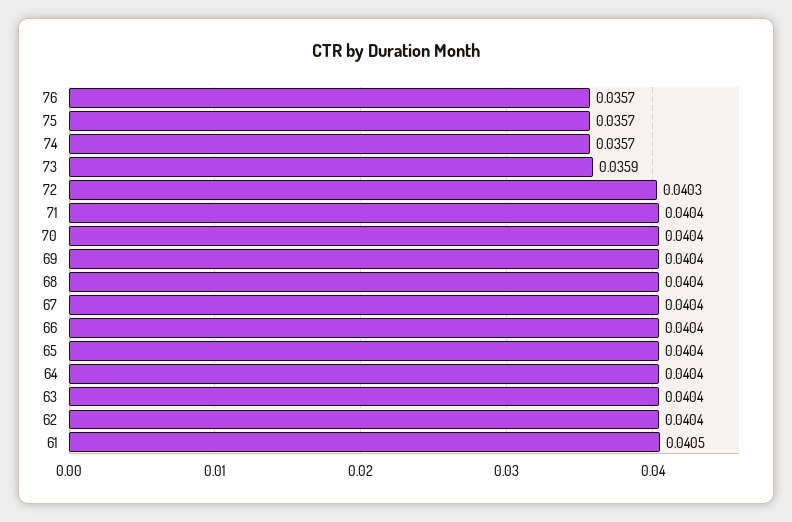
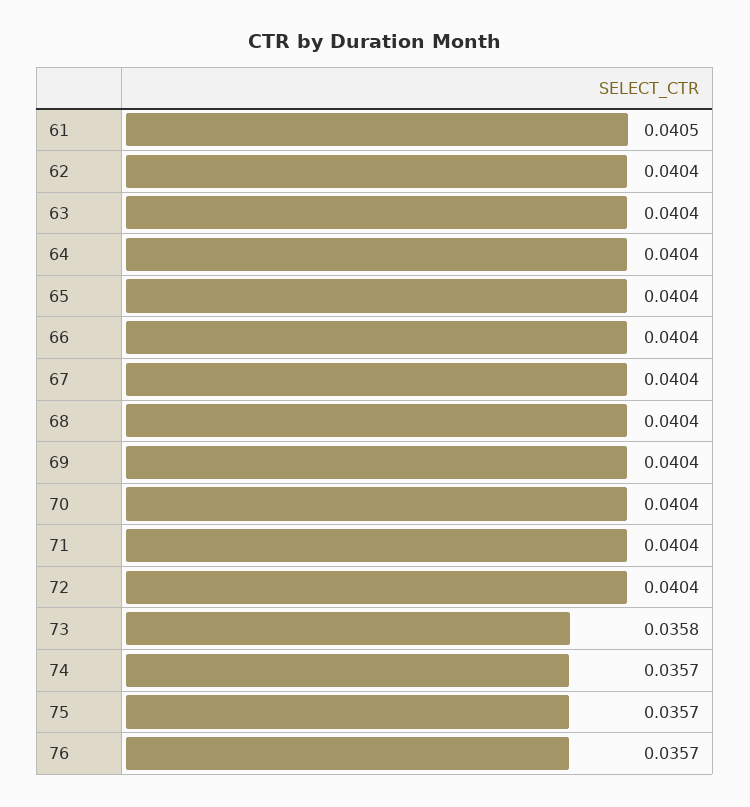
73: 0.0359 -> 0.0358
72: 0.0403 -> 0.0404

